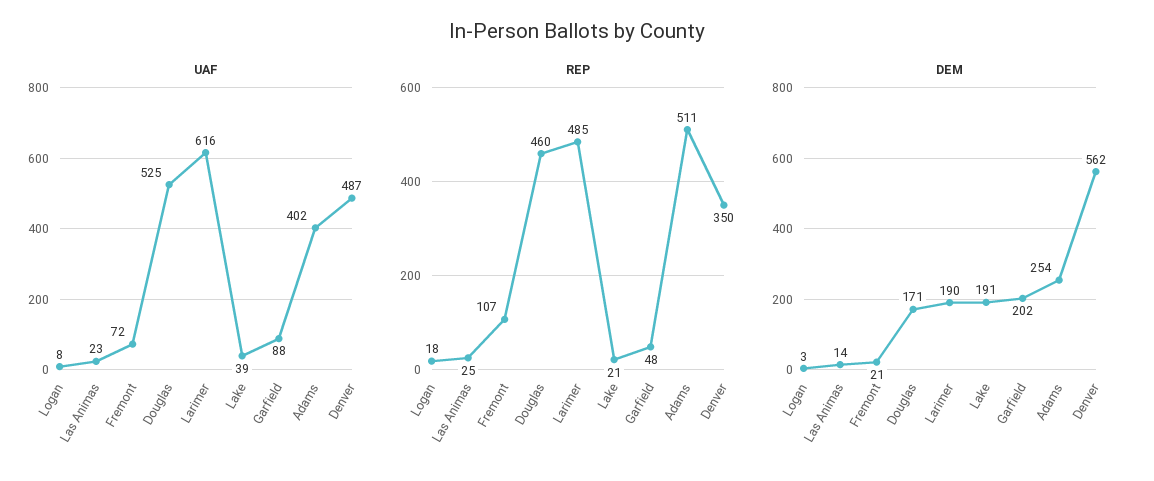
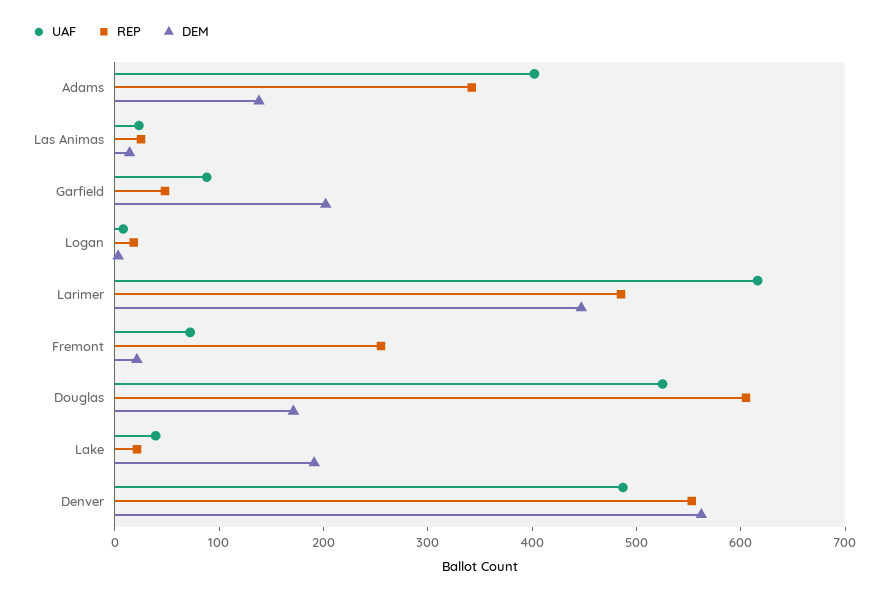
REP, Fremont: 107 -> 260
REP, Douglas: 460 -> 600
REP, Adams: 511 -> 340
REP, Denver: 350 -> 560
DEM, Larimer: 190 -> 440
DEM, Adams: 254 -> 140

